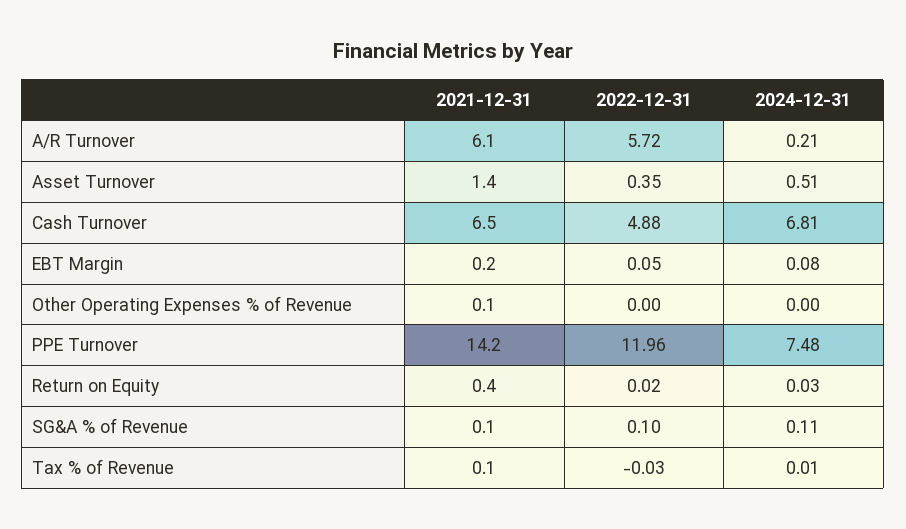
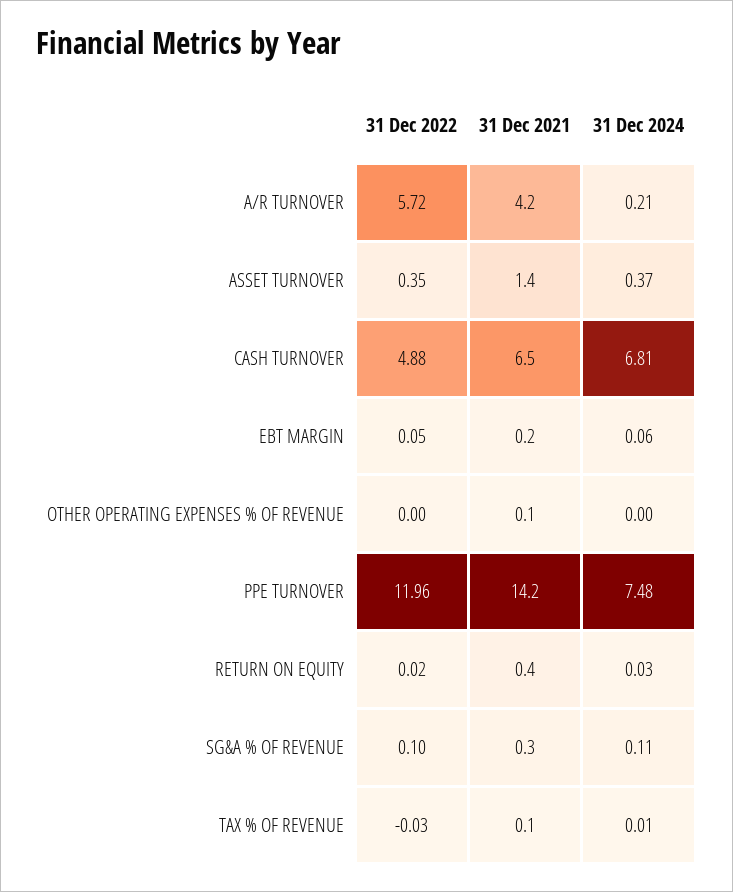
2021-12-31, A/R Turnover: 6.1 -> 4.2
2024-12-31, Asset Turnover: 0.51 -> 0.37
2024-12-31, EBT Margin: 0.08 -> 0.06
2021-12-31, SG&A % of Revenue: 0.1 -> 0.3

